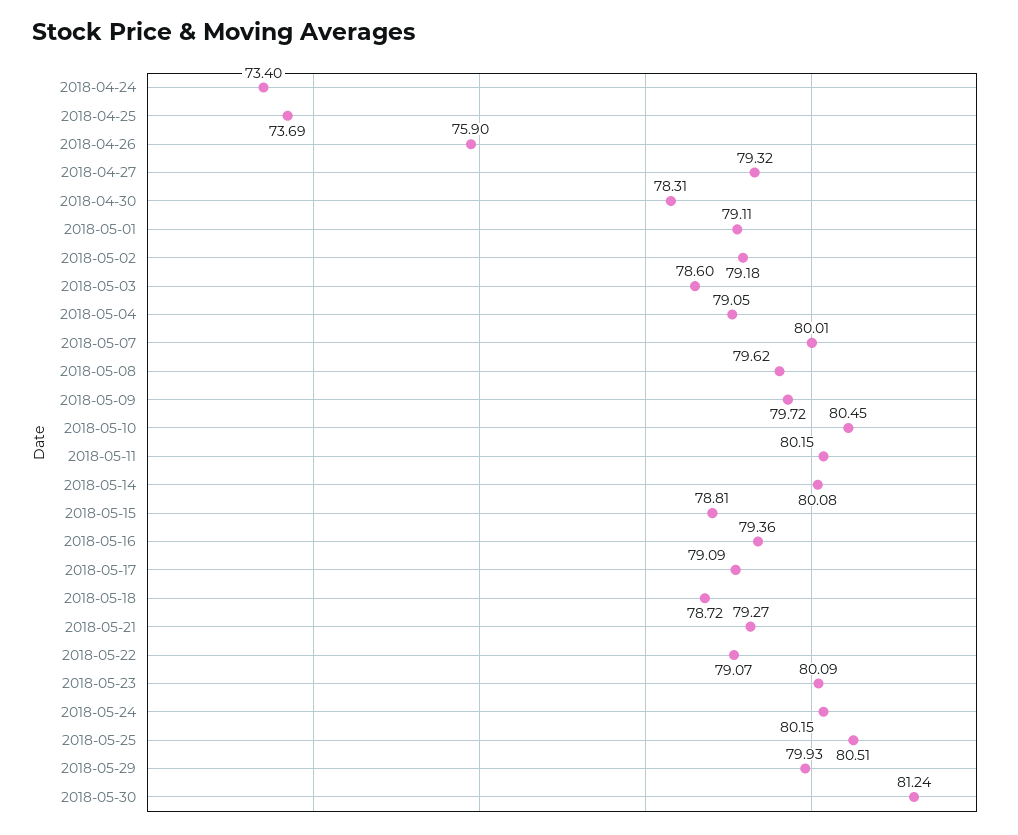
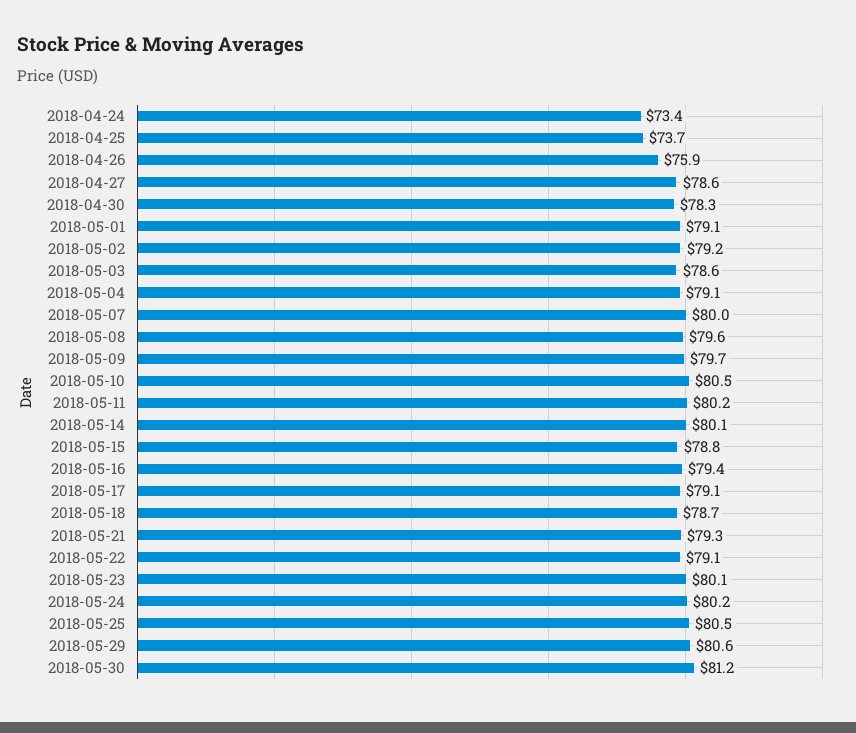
2018-04-27: 79.32 -> 78.6
2018-05-29: 79.93 -> 80.6

